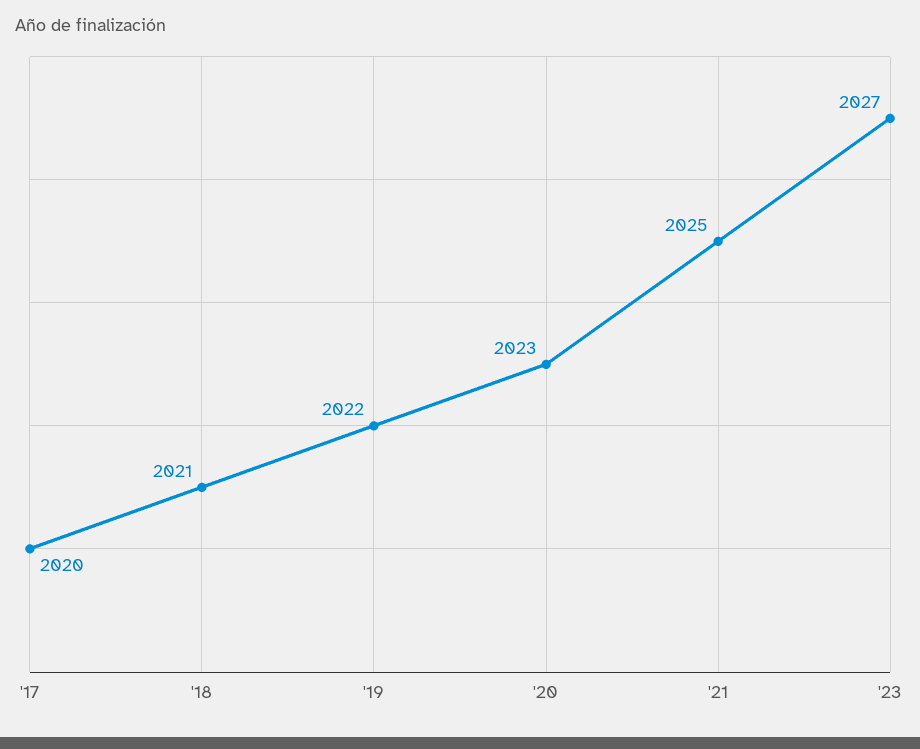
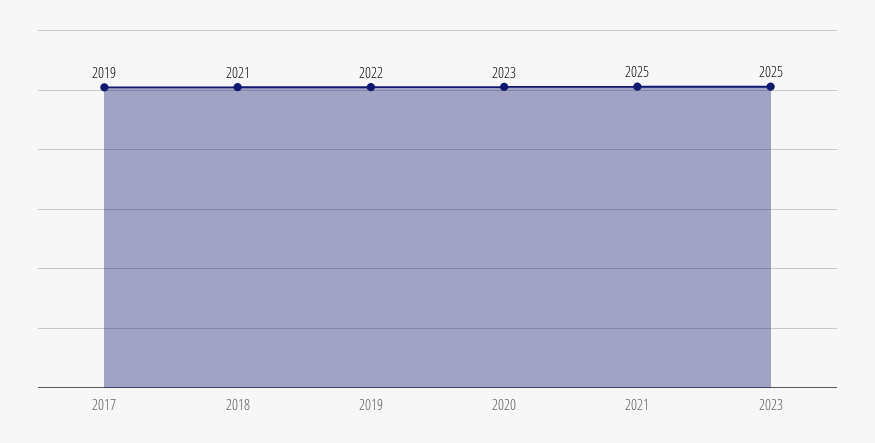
'17: 2020 -> 2019
'23: 2027 -> 2025

